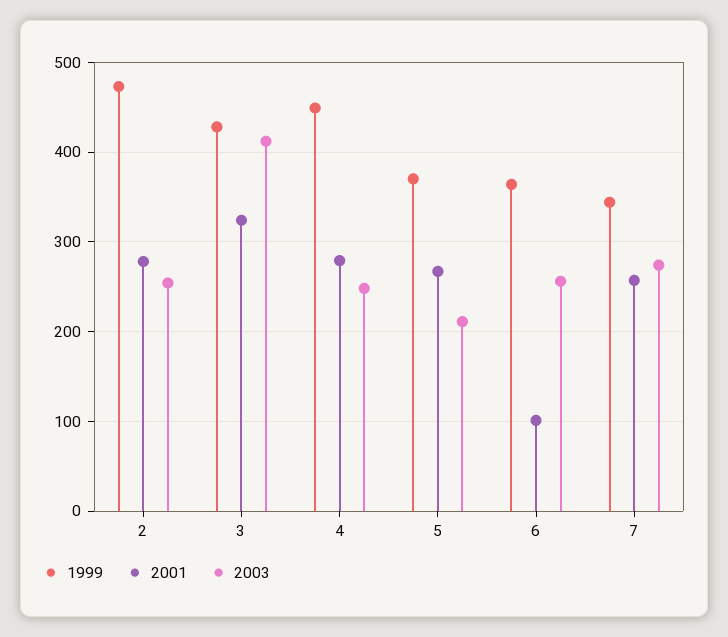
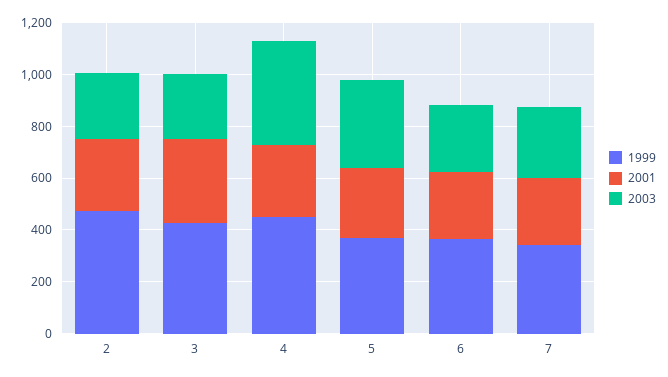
2003, 3: 410 -> 250
2003, 4: 250 -> 400
2003, 5: 210 -> 350
2001, 6: 100 -> 250

